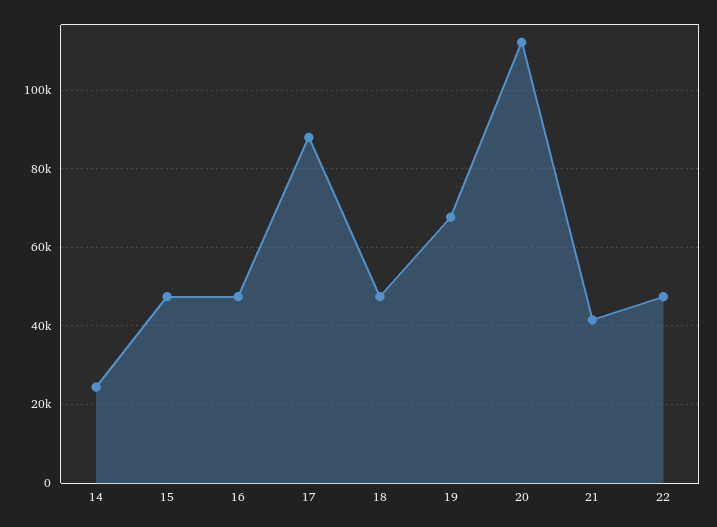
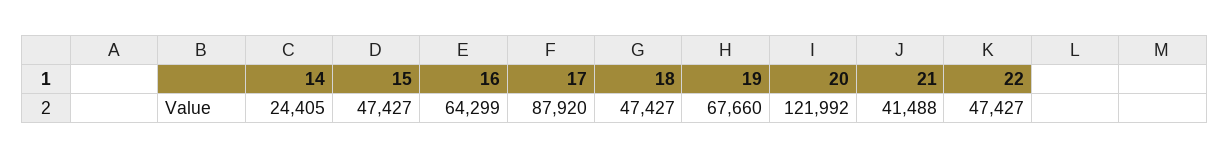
16: 48000 -> 64299
20: 112000 -> 121992

